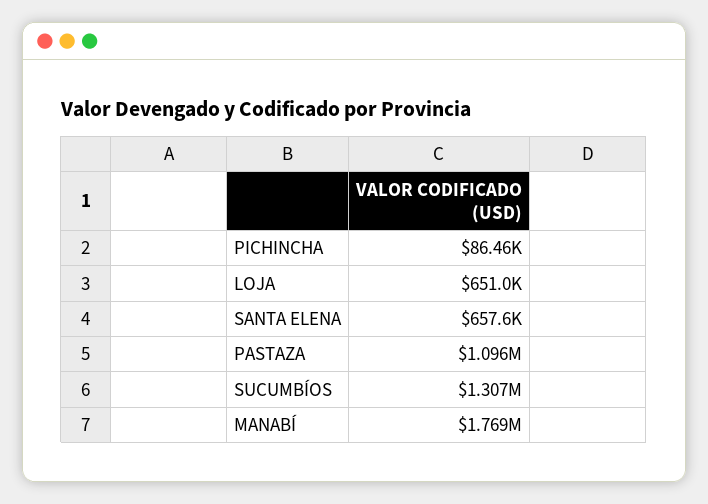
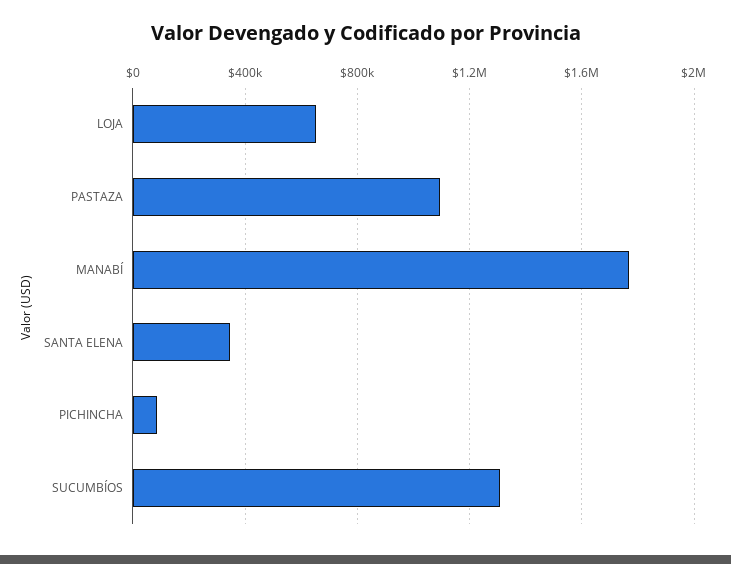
SANTA ELENA: 657600 -> 350000

